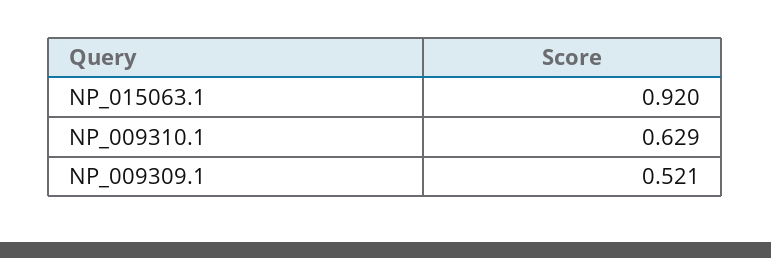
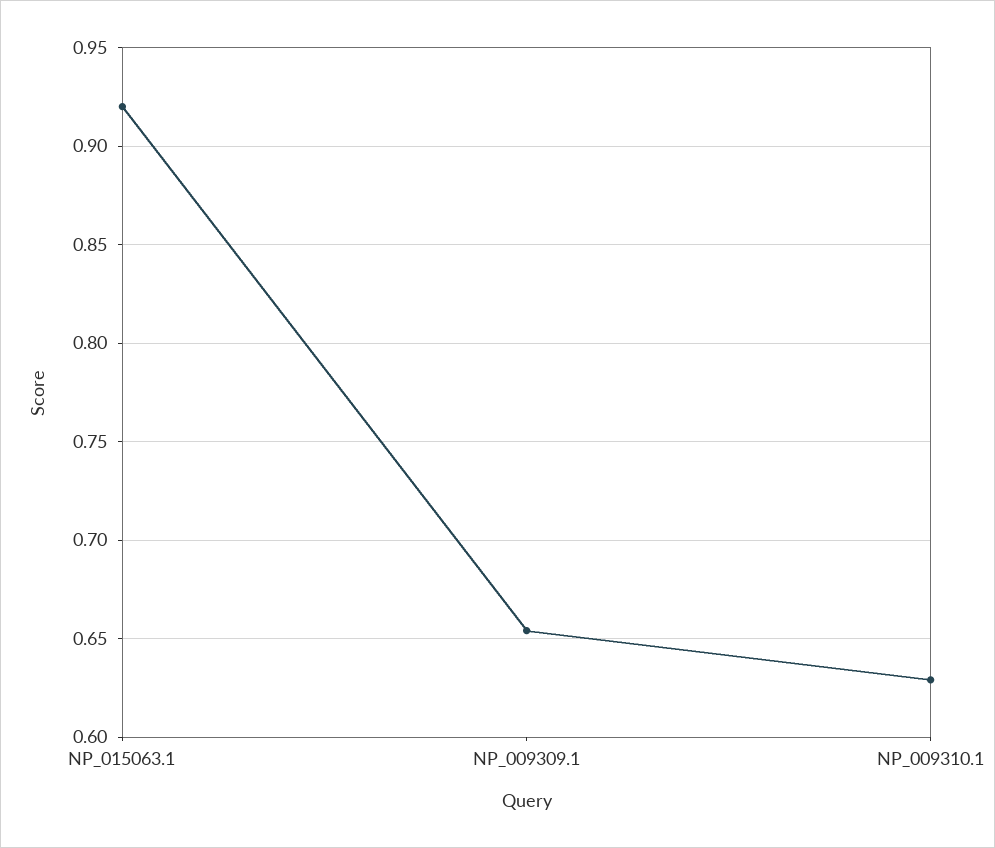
NP_009309.1: 0.521 -> 0.655

